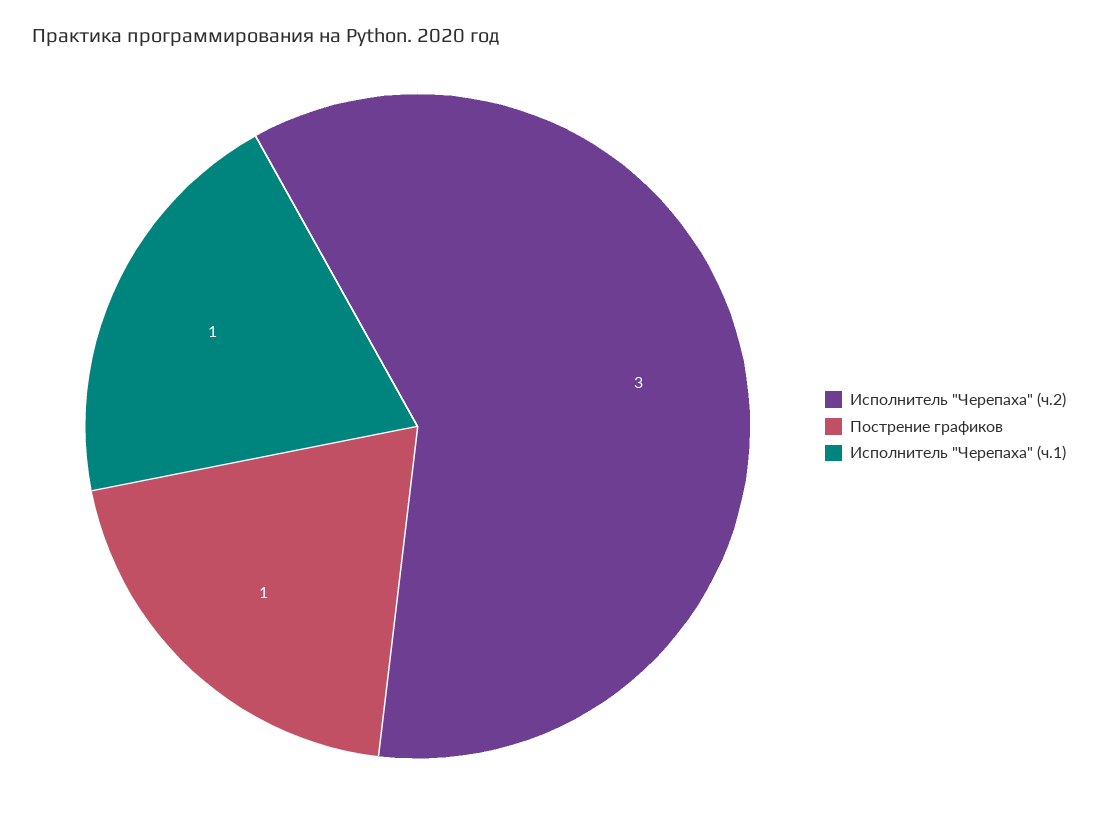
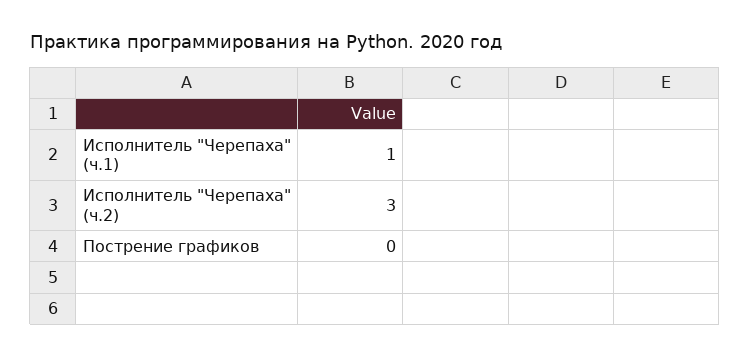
Пострение графиков: 1 -> 0

